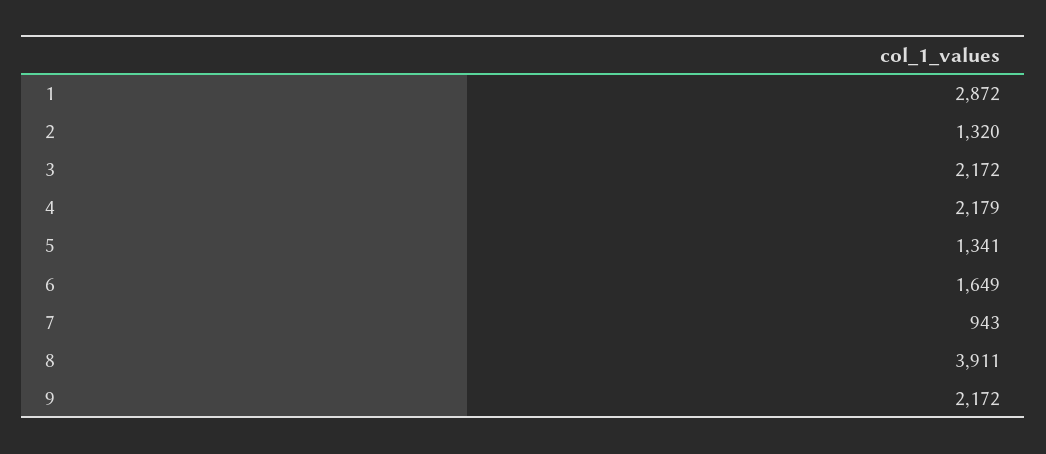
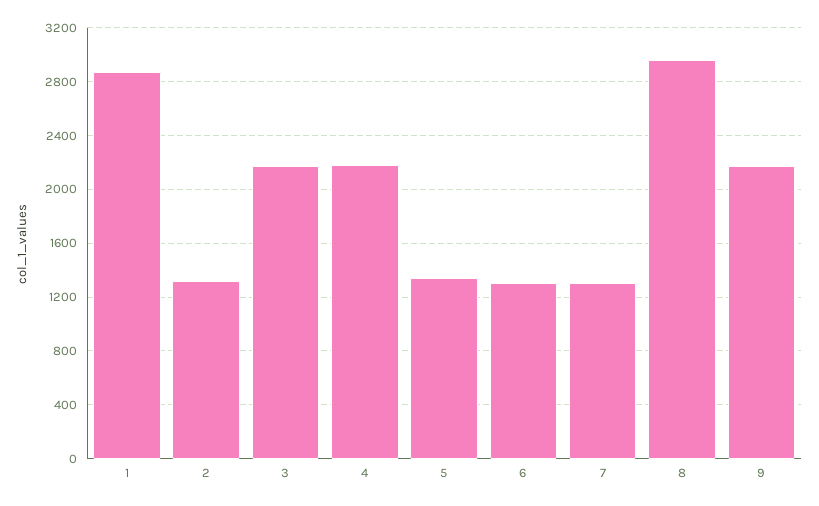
6: 1649 -> 1300
7: 943 -> 1300
8: 3911 -> 2950

